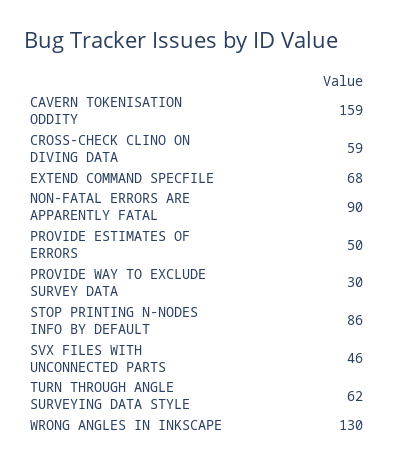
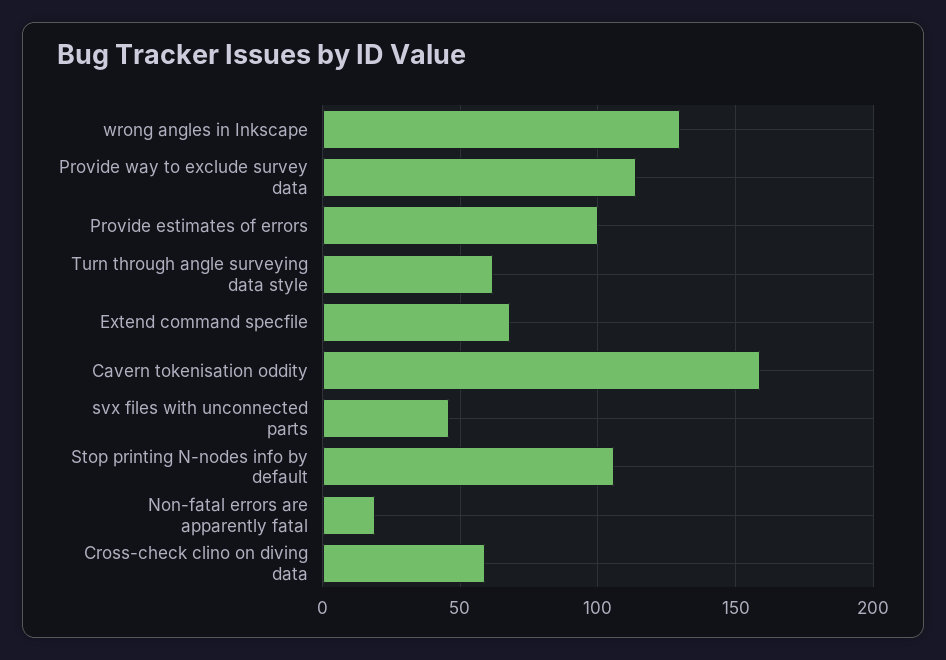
NON-FATAL ERRORS ARE APPARENTLY FATAL: 90 -> 20
PROVIDE ESTIMATES OF ERRORS: 50 -> 100
PROVIDE WAY TO EXCLUDE SURVEY DATA: 30 -> 115
STOP PRINTING N-NODES INFO BY DEFAULT: 86 -> 105

